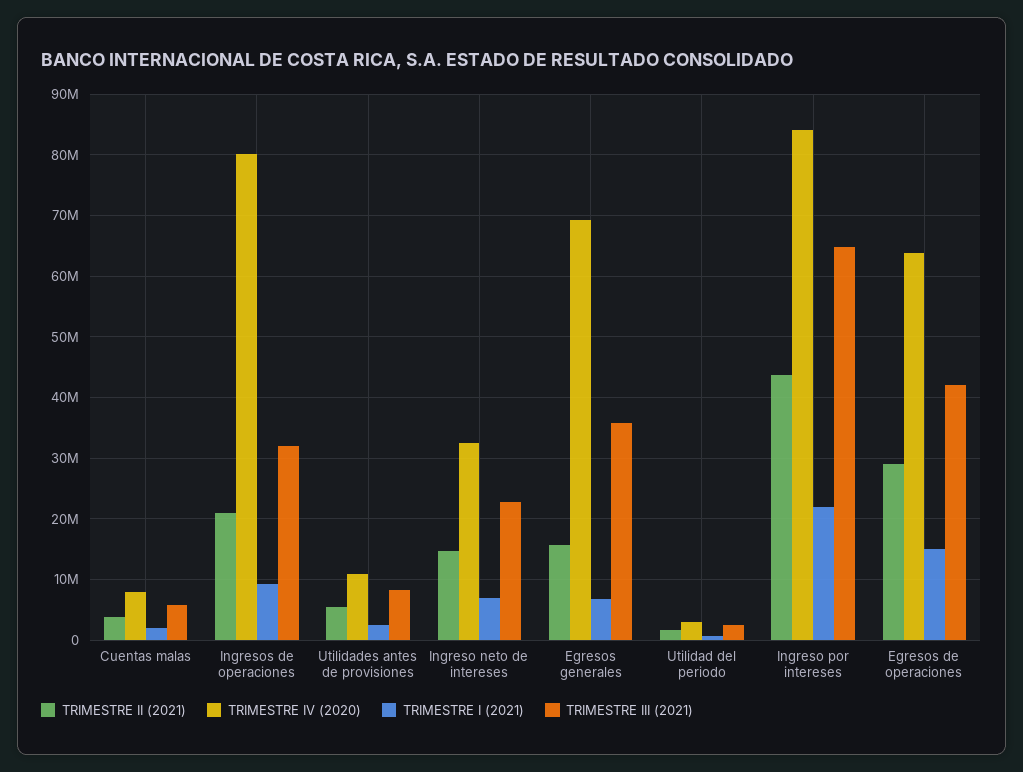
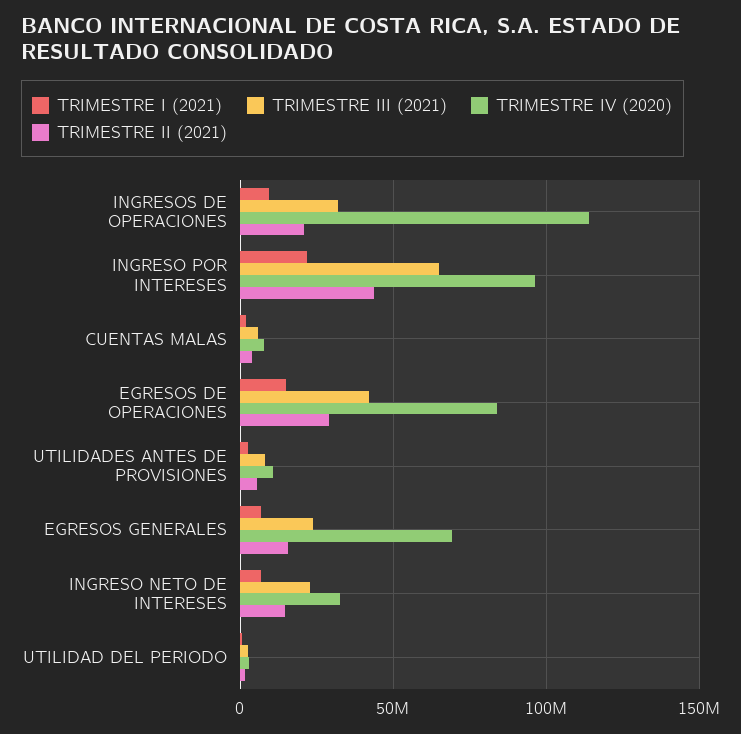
TRIMESTRE IV (2020), Ingresos de operaciones: 80000000 -> 115000000
TRIMESTRE III (2021), Egresos generales: 36000000 -> 25000000
TRIMESTRE IV (2020), Ingreso por intereses: 84000000 -> 95000000
TRIMESTRE IV (2020), Egresos de operaciones: 64000000 -> 85000000

